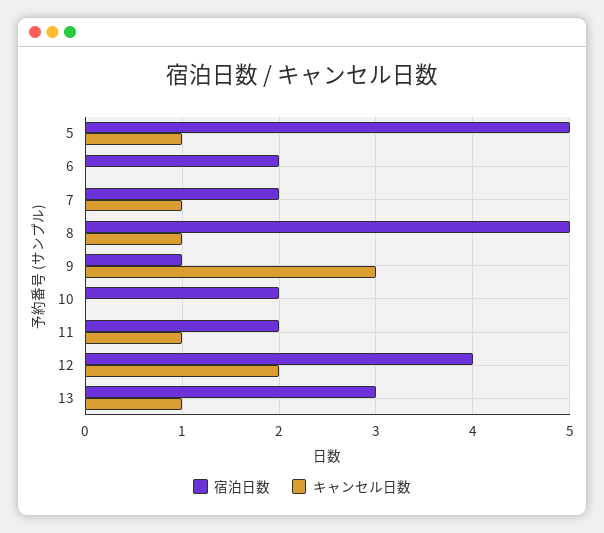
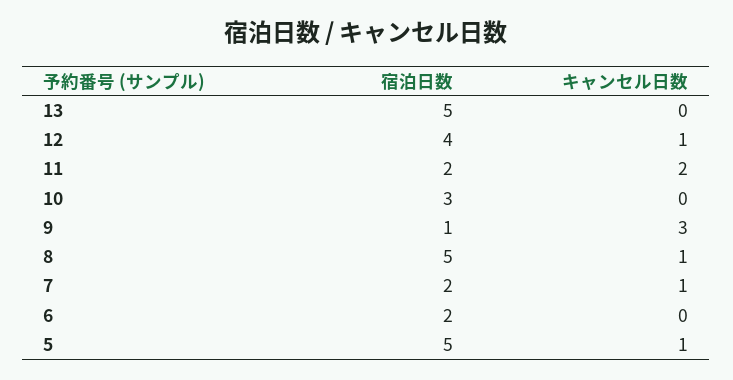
宿泊日数, 10: 2 -> 3
キャンセル日数, 11: 1 -> 2
キャンセル日数, 12: 2 -> 1
宿泊日数, 13: 3 -> 5
キャンセル日数, 13: 1 -> 0

